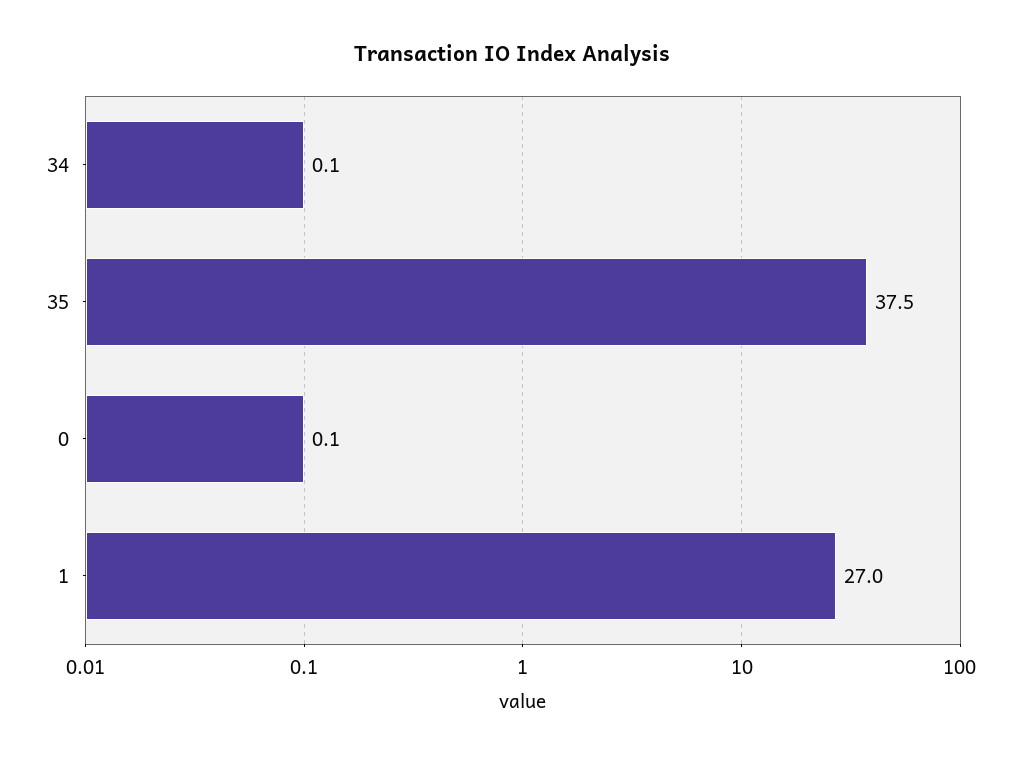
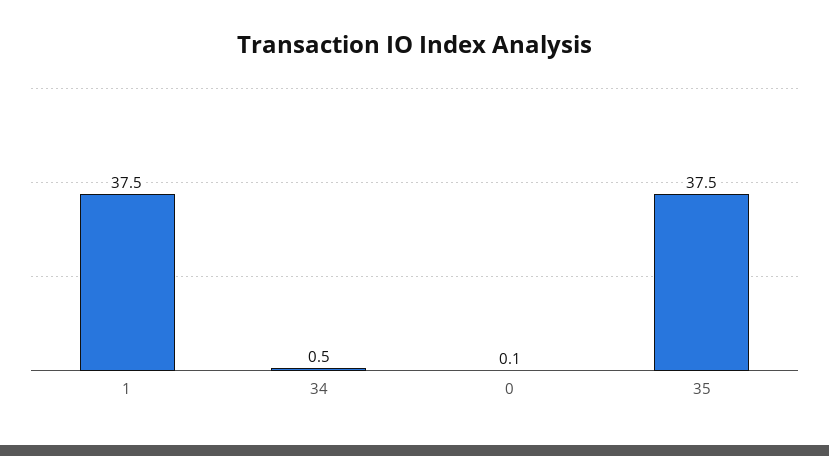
34: 0.1 -> 0.5
1: 27 -> 37.5

